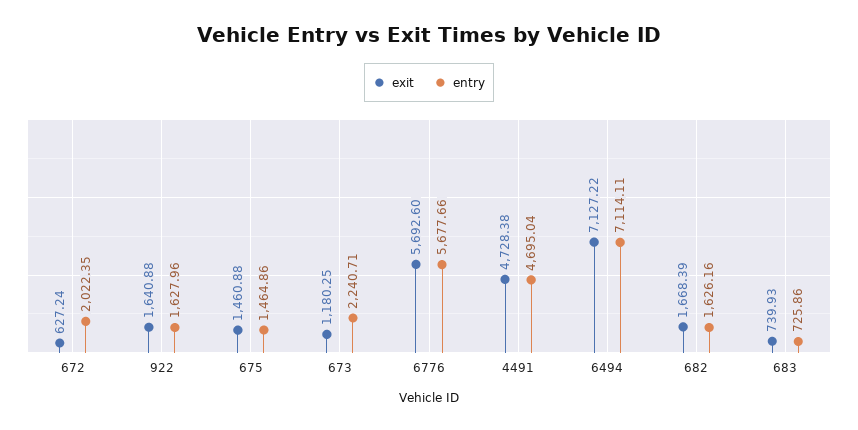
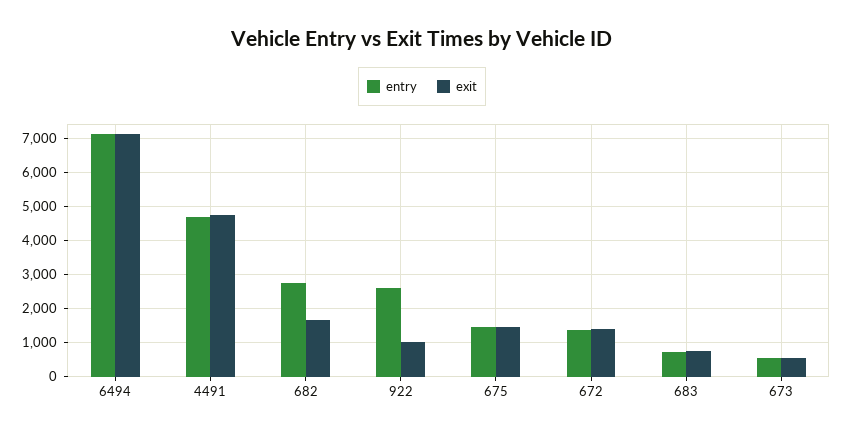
exit, 672: 627.24 -> 1400
entry, 672: 2022.35 -> 1400
exit, 922: 1640.88 -> 1000
entry, 922: 1627.96 -> 2600
exit, 673: 1180.25 -> 600
entry, 673: 2240.71 -> 600
exit, 6776: 5692.6 -> none
entry, 6776: 5677.66 -> none
entry, 682: 1626.16 -> 2800

